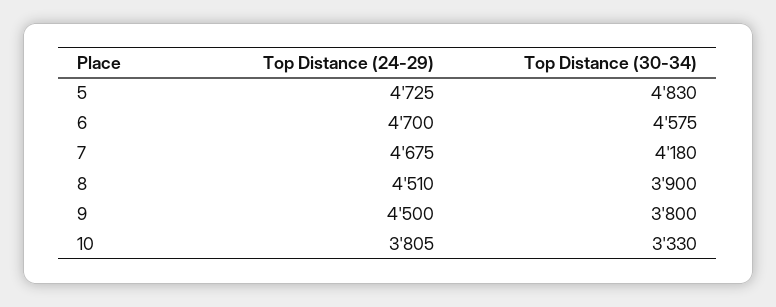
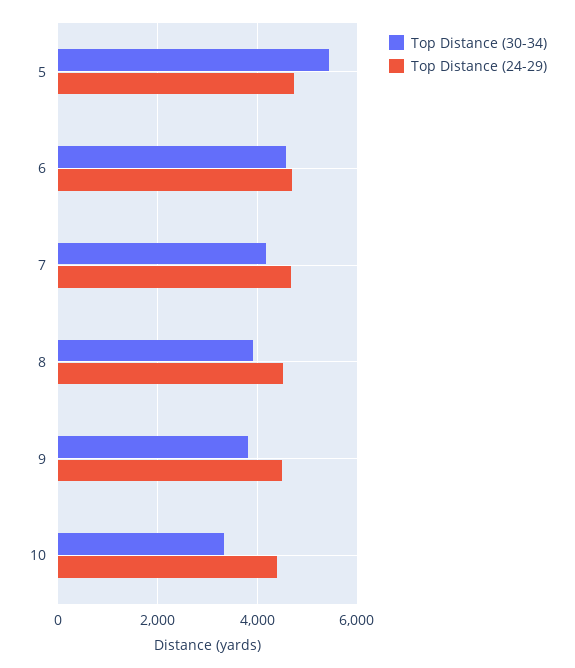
Top Distance (30-34), 5: 4830 -> 5400
Top Distance (24-29), 10: 3805 -> 4400

